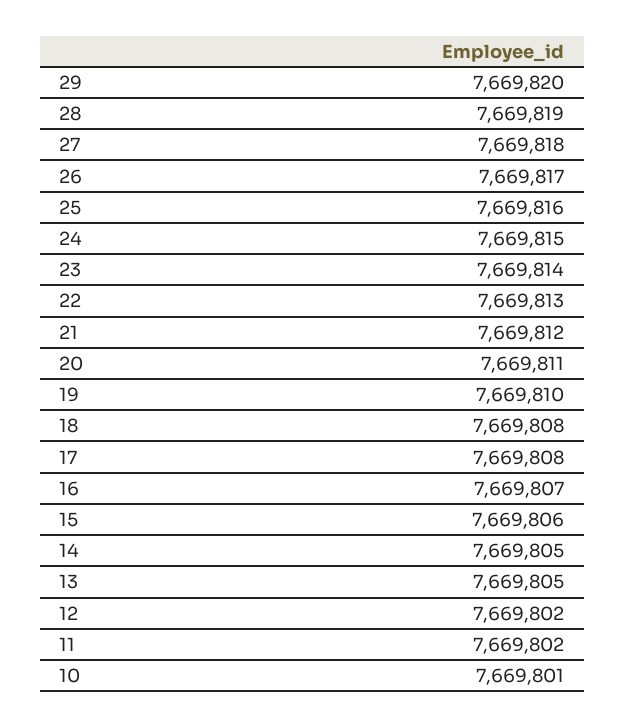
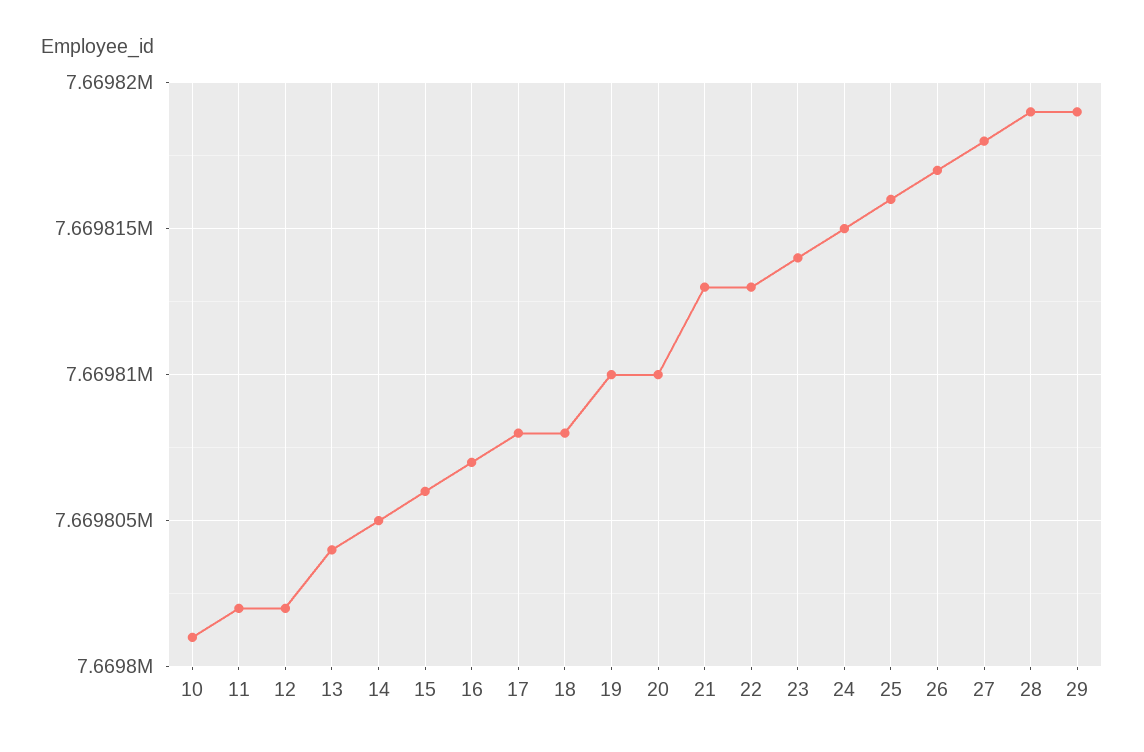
29: 7669820 -> 7669819
21: 7669812 -> 7669813
20: 7669811 -> 7669810
13: 7669805 -> 7669804

